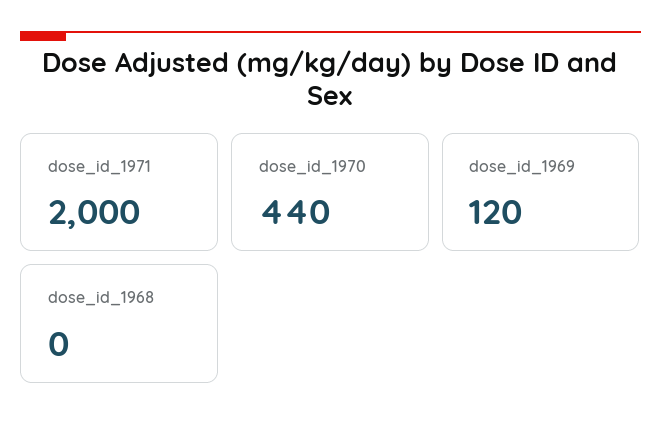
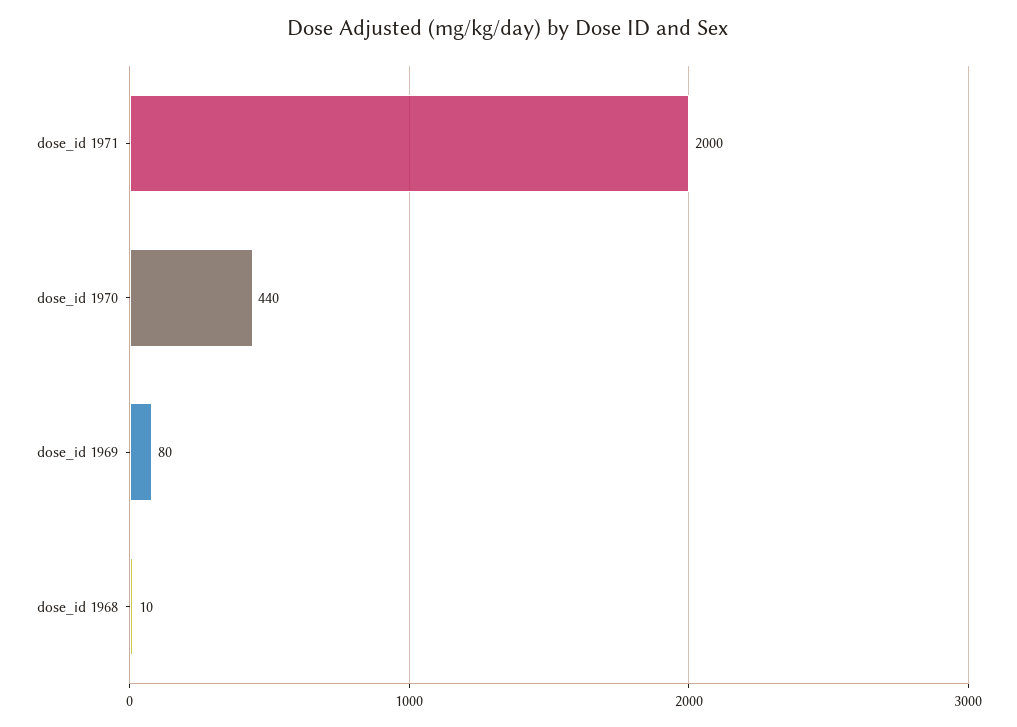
dose_id_1969: 120 -> 80
dose_id_1968: 0 -> 10

